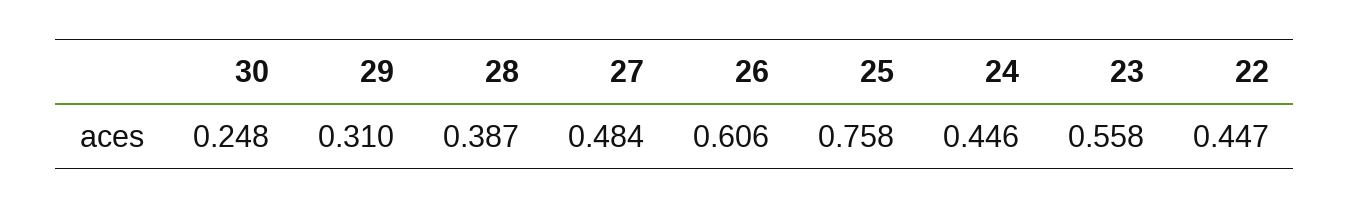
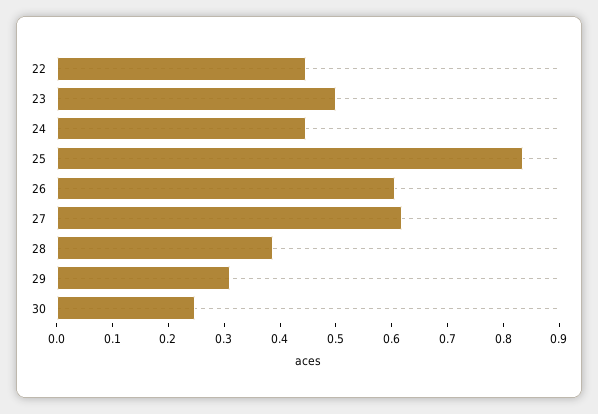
27: 0.484 -> 0.62
25: 0.758 -> 0.84
23: 0.558 -> 0.5

